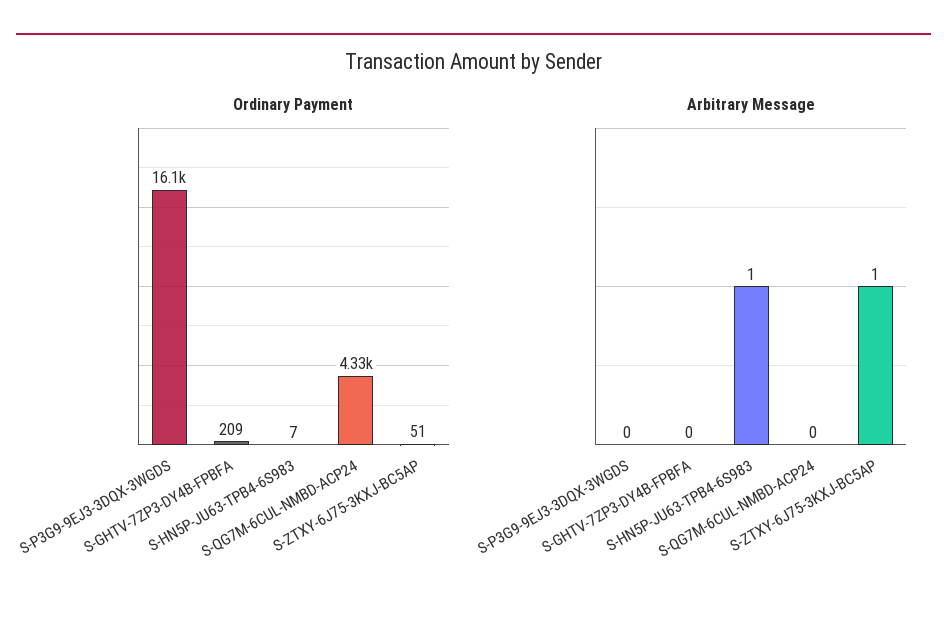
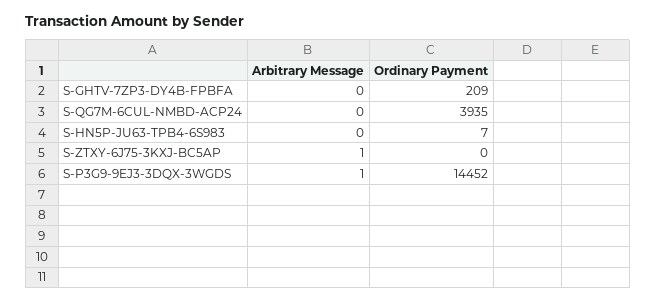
Ordinary Payment, S-P3G9-9EJ3-3DQX-3WGDS: 16100 -> 14452
Ordinary Payment, S-QG7M-6CUL-NMBD-ACP24: 4330 -> 3935
Ordinary Payment, S-ZTXY-6J75-3KXJ-BC5AP: 51 -> 0
Arbitrary Message, S-P3G9-9EJ3-3DQX-3WGDS: 0 -> 1
Arbitrary Message, S-HN5P-JU63-TPB4-6S983: 1 -> 0

